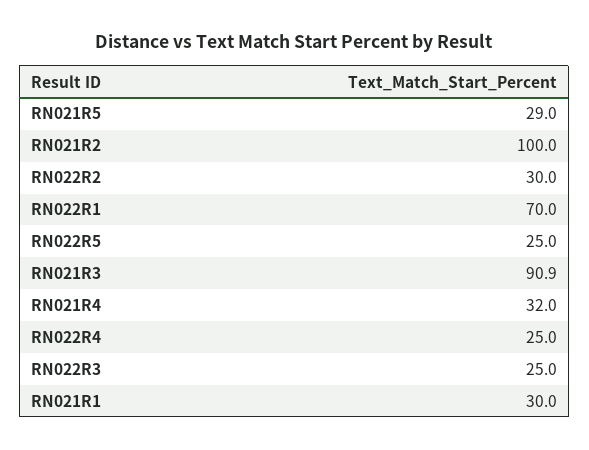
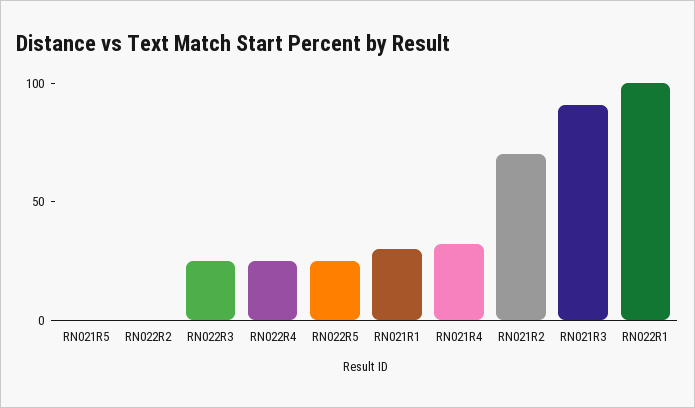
RN021R5: 29 -> 0
RN021R2: 100 -> 70
RN022R2: 30 -> 0
RN022R1: 70 -> 100

